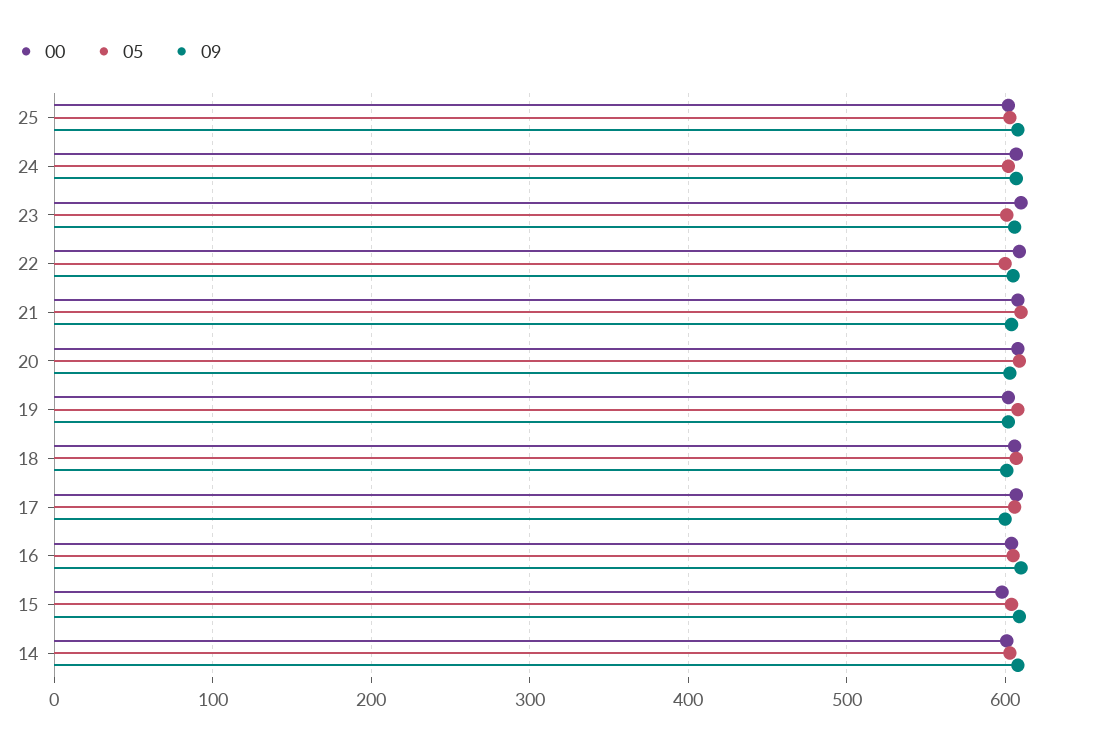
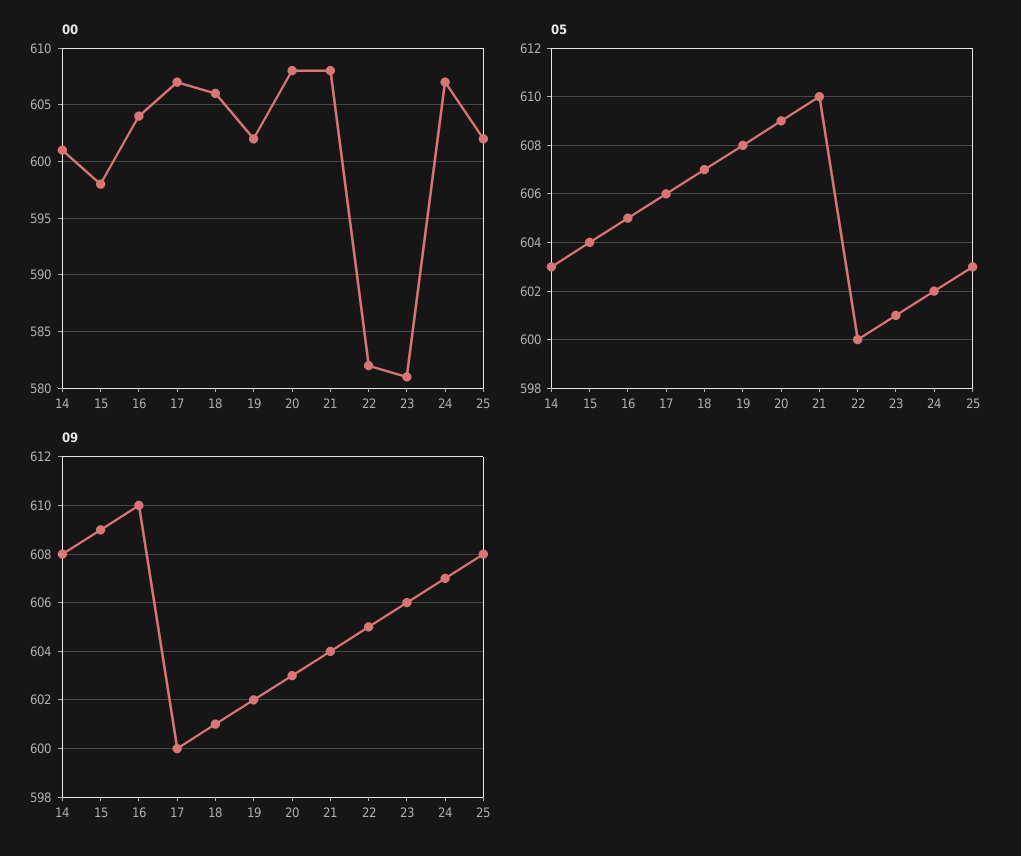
00, 23: 610 -> 581
00, 22: 610 -> 582

